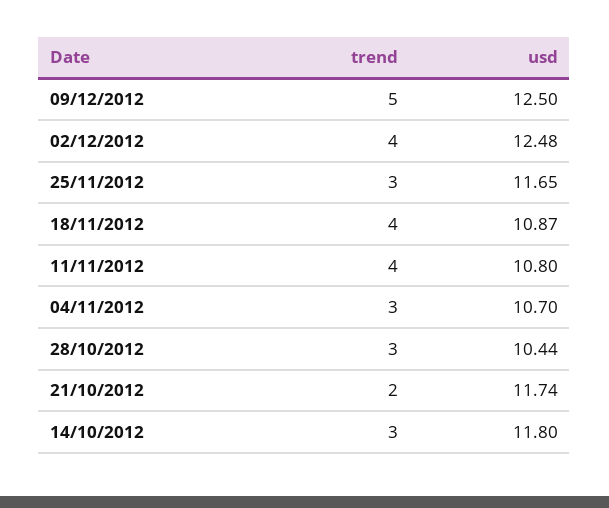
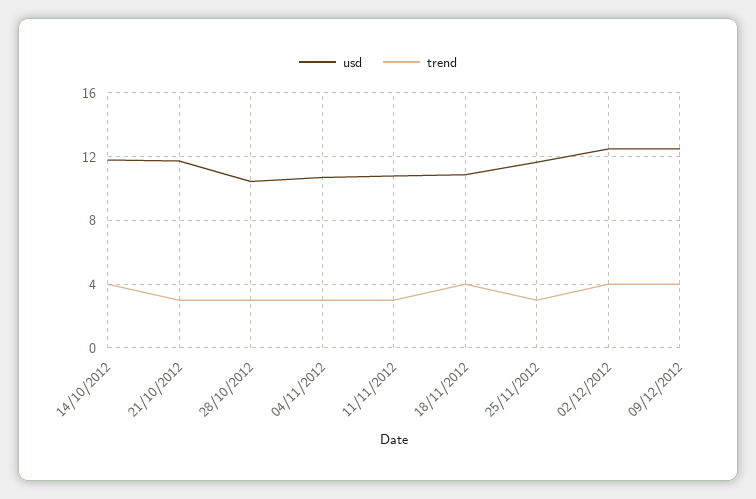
trend, 09/12/2012: 5 -> 4
trend, 11/11/2012: 4 -> 3
trend, 21/10/2012: 2 -> 3
trend, 14/10/2012: 3 -> 4

